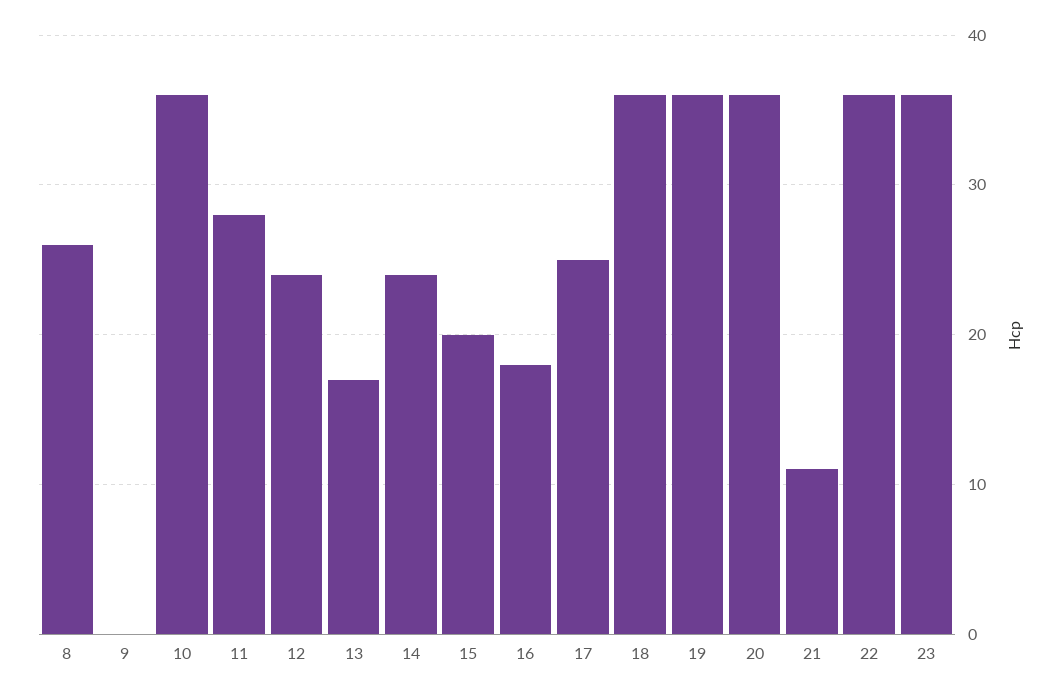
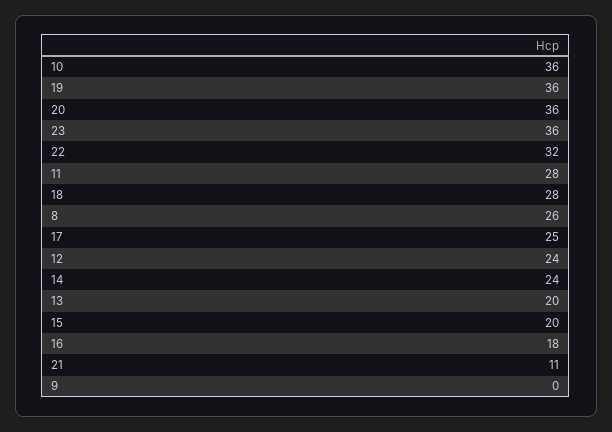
13: 17 -> 20
18: 36 -> 28
22: 36 -> 32

